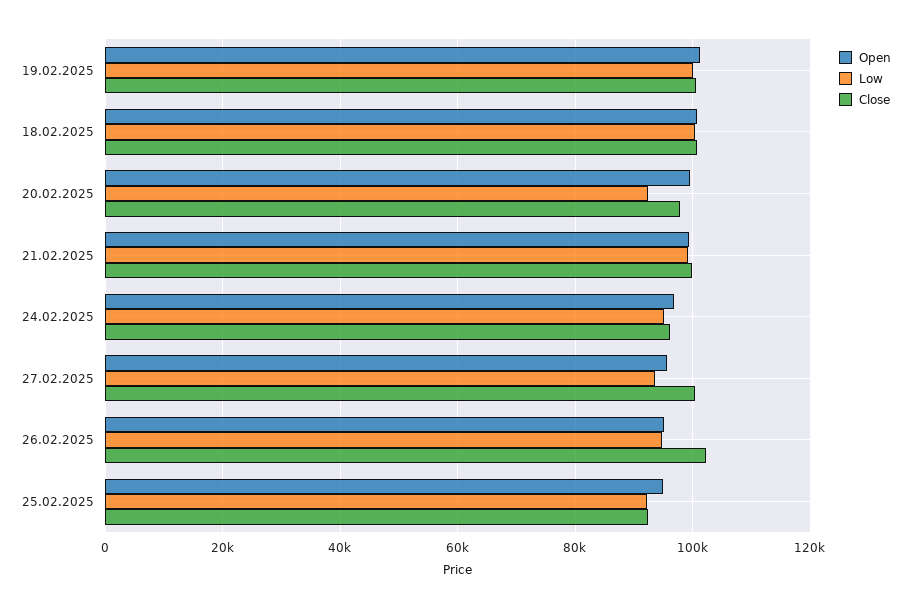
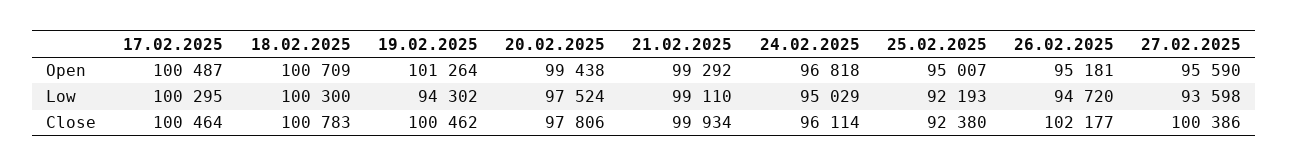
Low, 19.02.2025: 100000 -> 94302
Low, 20.02.2025: 92000 -> 97524
Open, 17.02.2025: none -> 100487
Low, 17.02.2025: none -> 100295
Close, 17.02.2025: none -> 100464

